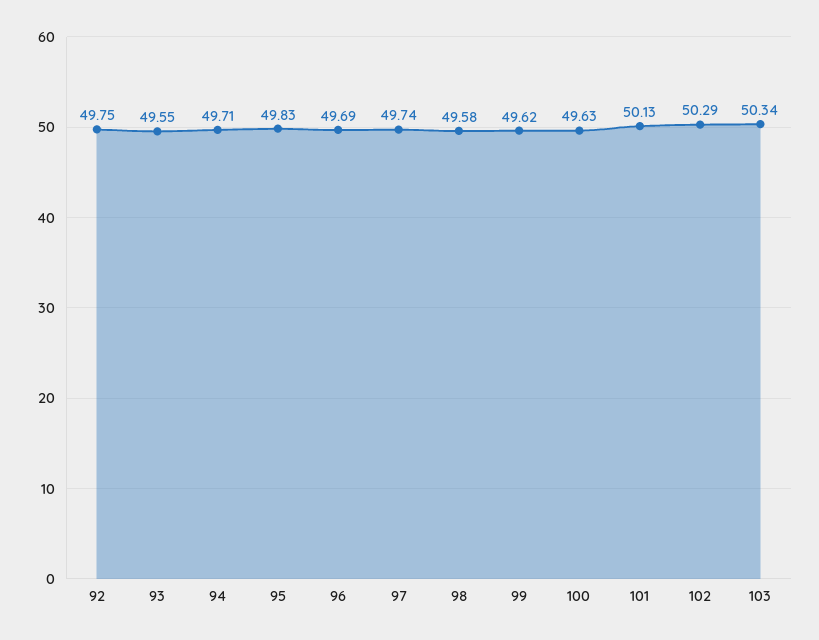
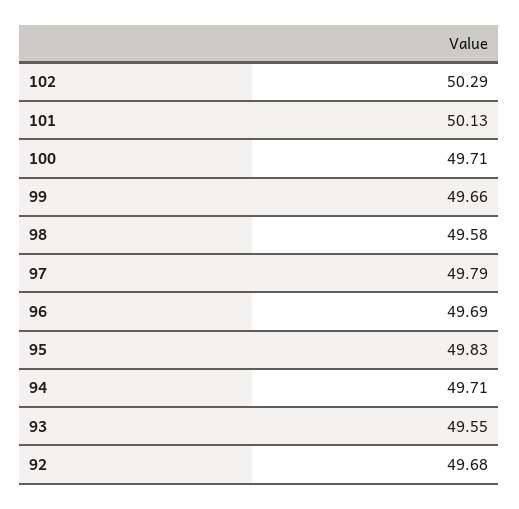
92: 49.75 -> 49.68
97: 49.74 -> 49.79
99: 49.62 -> 49.66
100: 49.63 -> 49.71
103: 50.34 -> none

